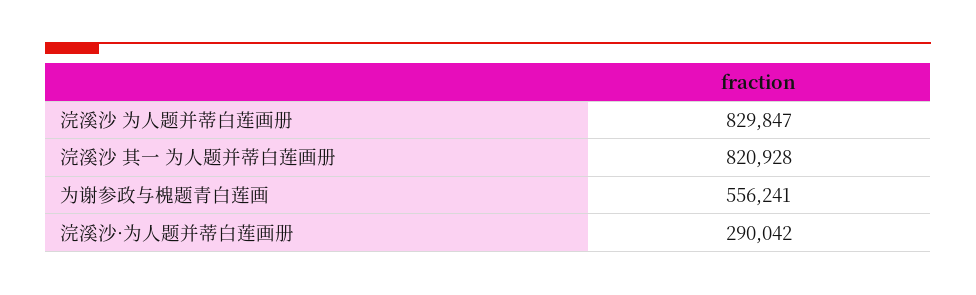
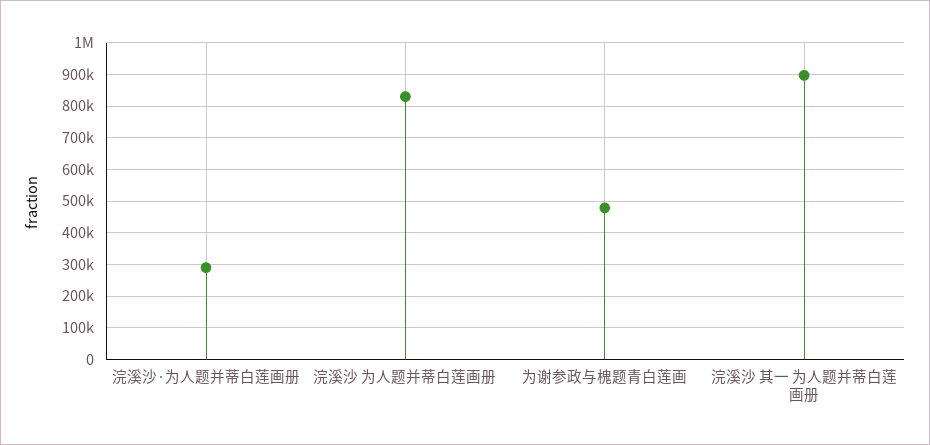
浣溪沙 其一 为人题并蒂白莲画册: 820928 -> 900000
为谢参政与槐题青白莲画: 556241 -> 480000

